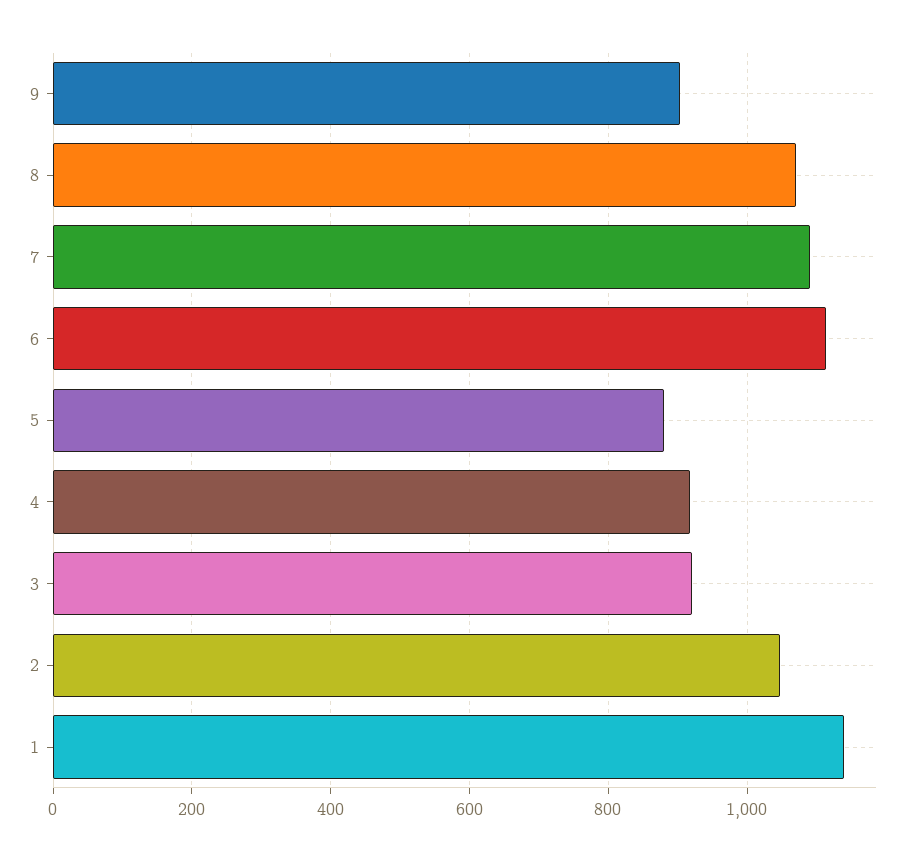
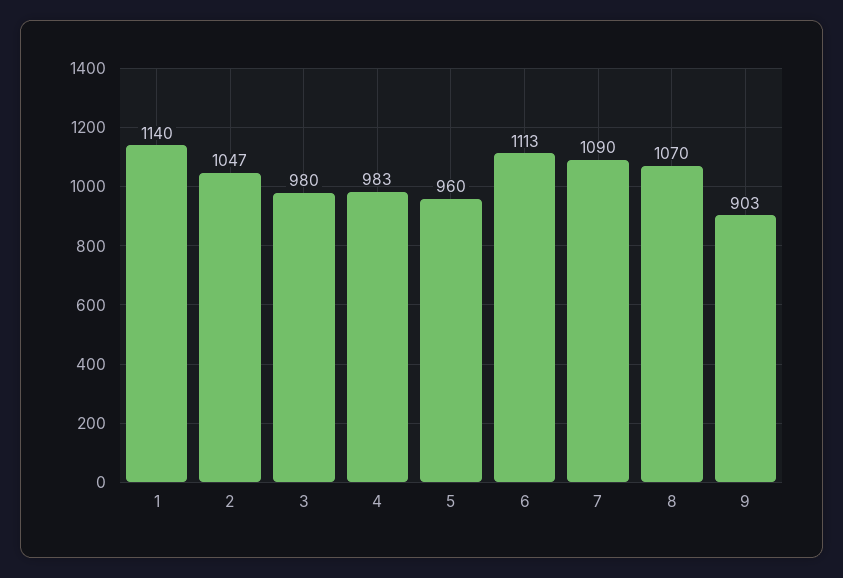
5: 880 -> 960
4: 920 -> 983
3: 920 -> 980

